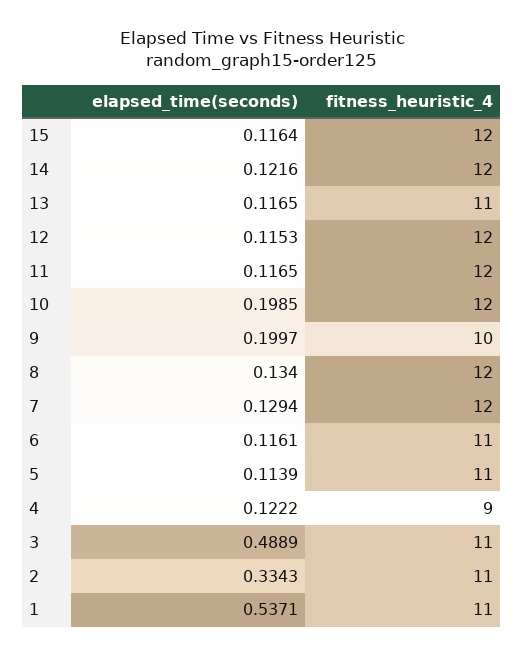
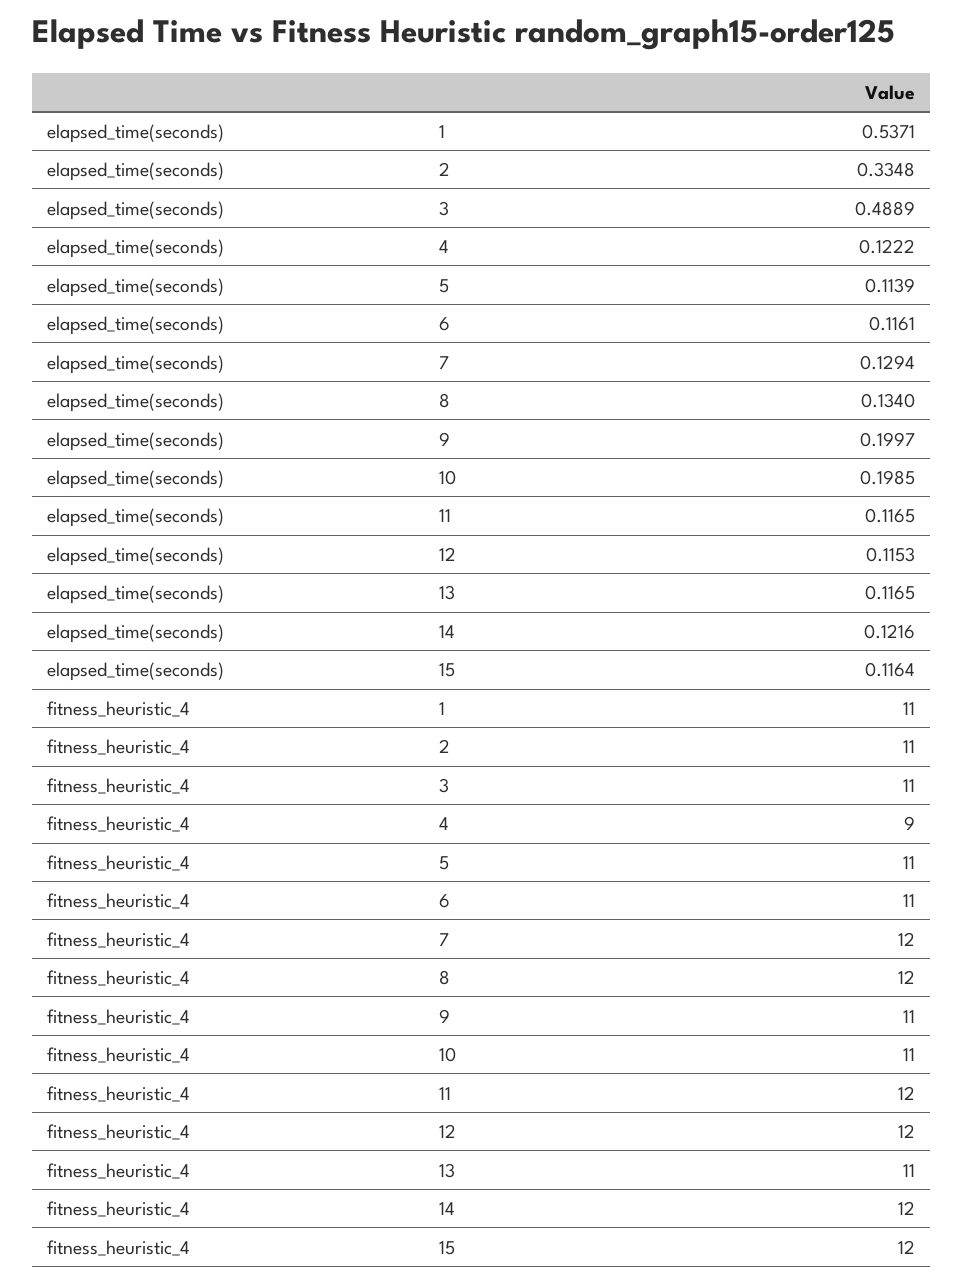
fitness_heuristic_4, 10: 12 -> 11
fitness_heuristic_4, 9: 10 -> 11
elapsed_time(seconds), 2: 0.3343 -> 0.3348

